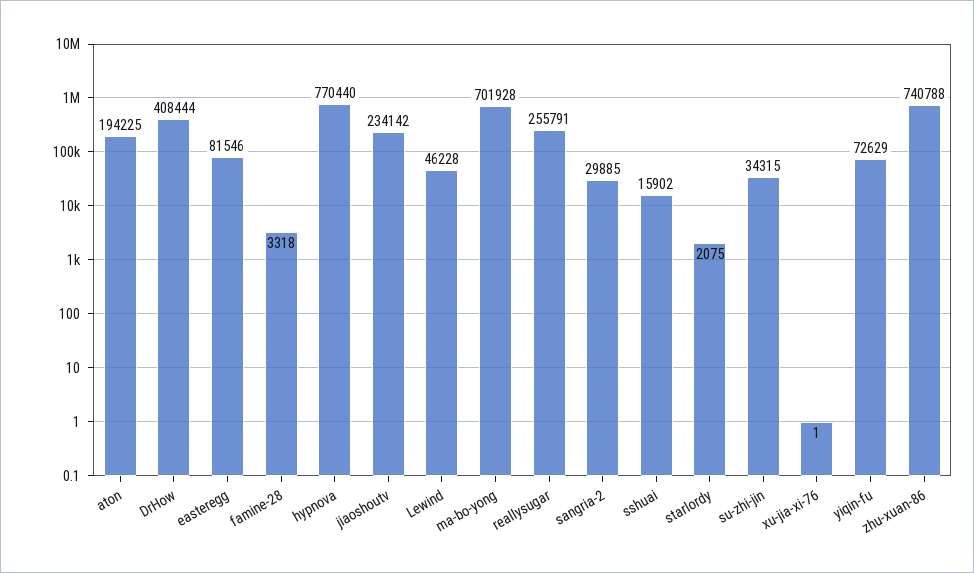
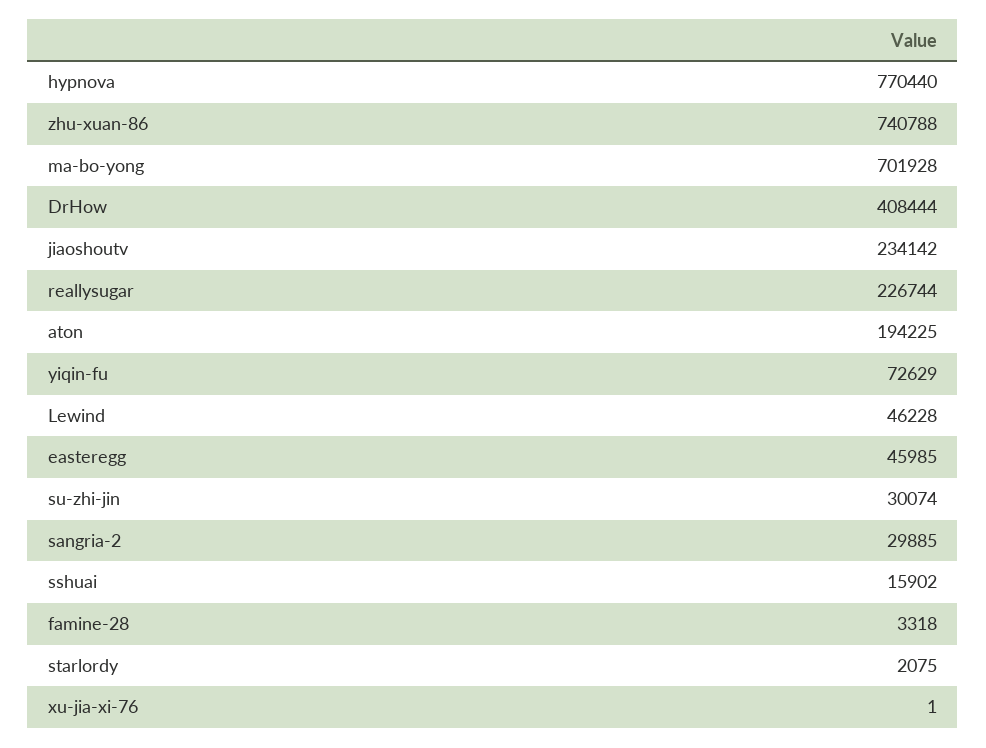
easteregg: 81546 -> 45985
reallysugar: 255791 -> 226744
su-zhi-jin: 34315 -> 30074

